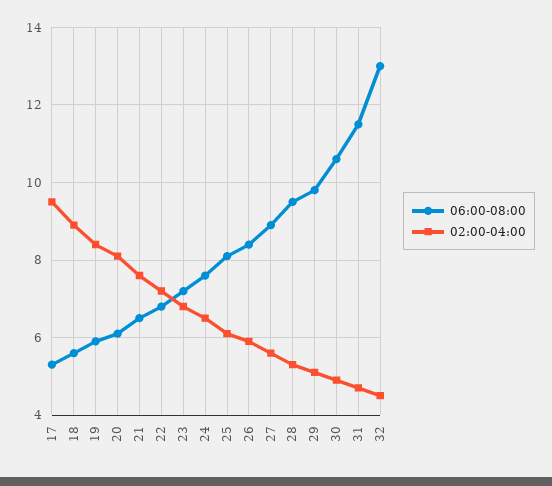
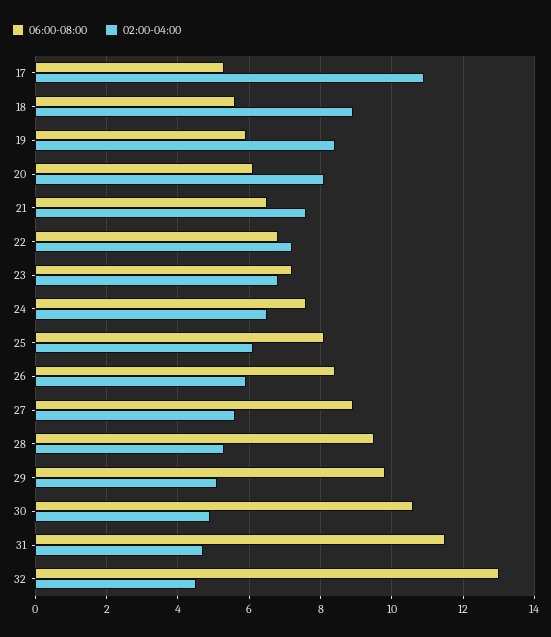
02:00-04:00, 17: 9.5 -> 11

